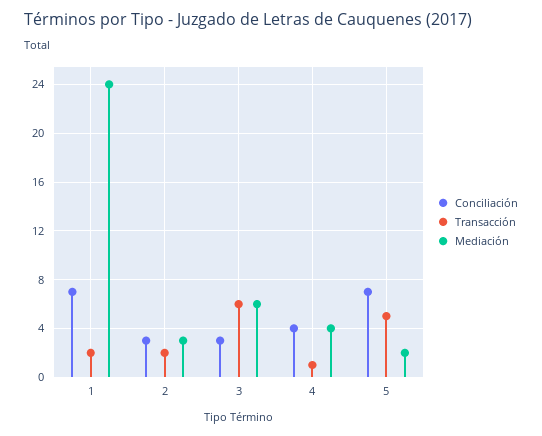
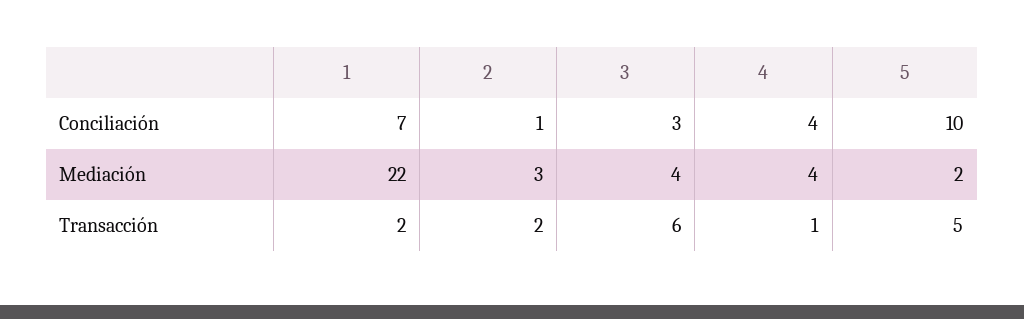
Mediación, 1: 24 -> 22
Conciliación, 2: 3 -> 1
Mediación, 3: 6 -> 4
Conciliación, 5: 7 -> 10

